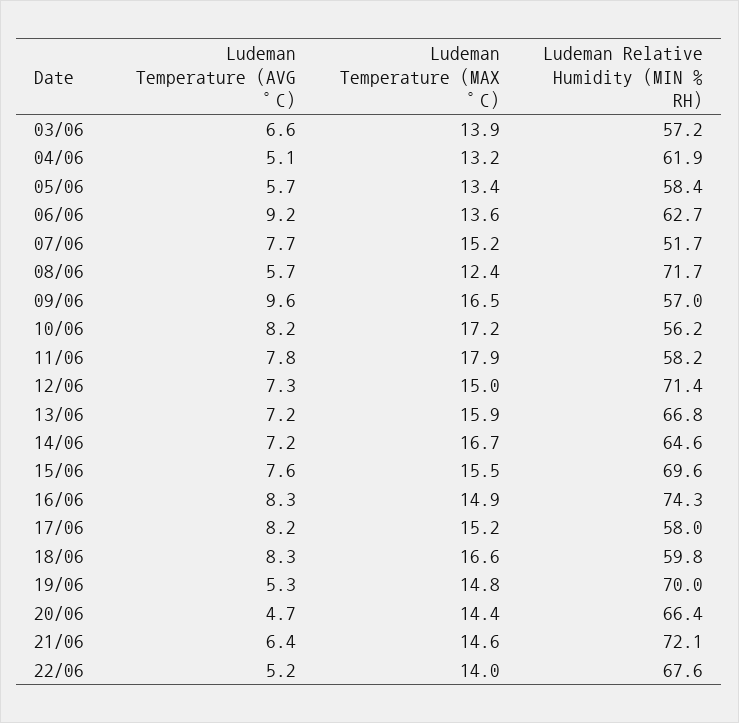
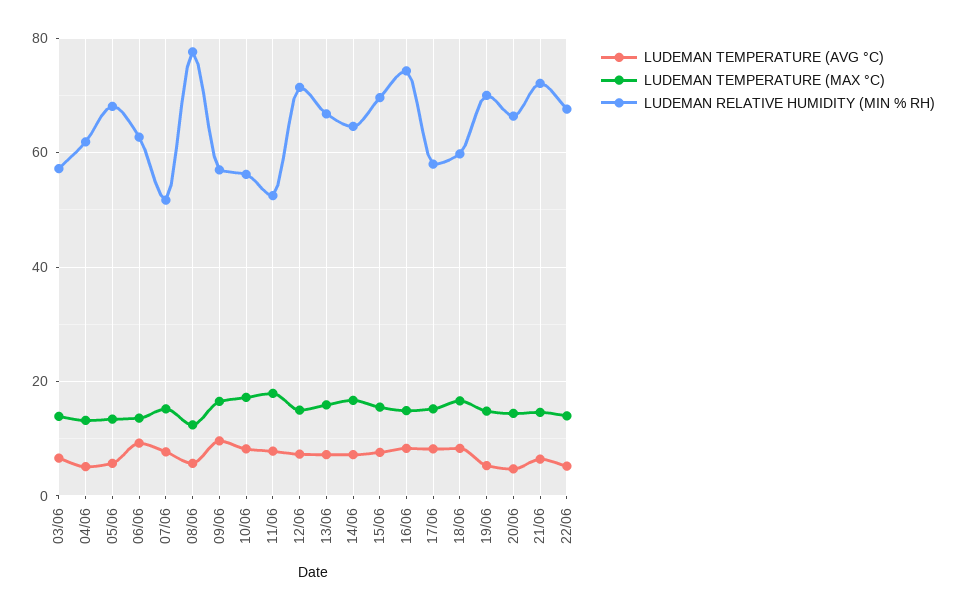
Ludeman Relative Humidity (MIN % RH), 05/06: 58.4 -> 68
Ludeman Relative Humidity (MIN % RH), 08/06: 71.7 -> 78
Ludeman Relative Humidity (MIN % RH), 11/06: 58.2 -> 52

